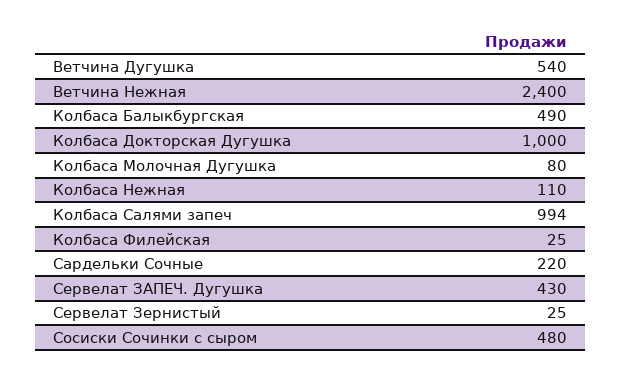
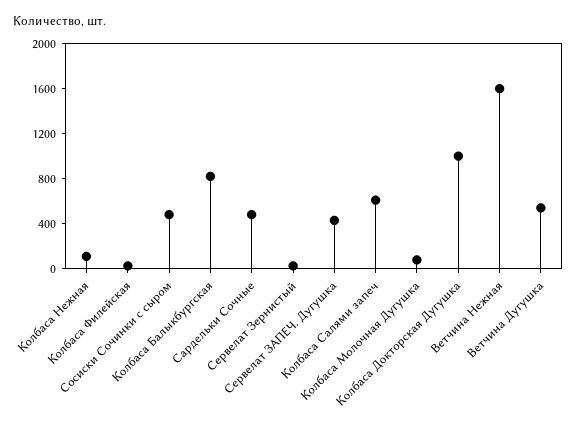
Ветчина Нежная: 2400 -> 1600
Колбаса Балыкбургская: 490 -> 800
Колбаса Салями запеч: 994 -> 600
Сардельки Сочные: 220 -> 500

